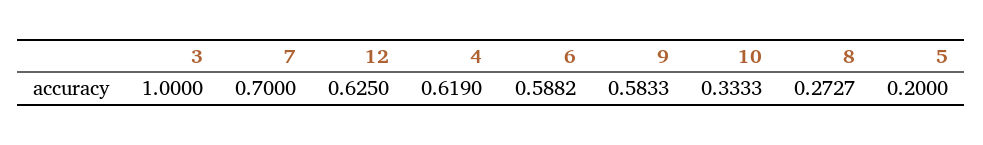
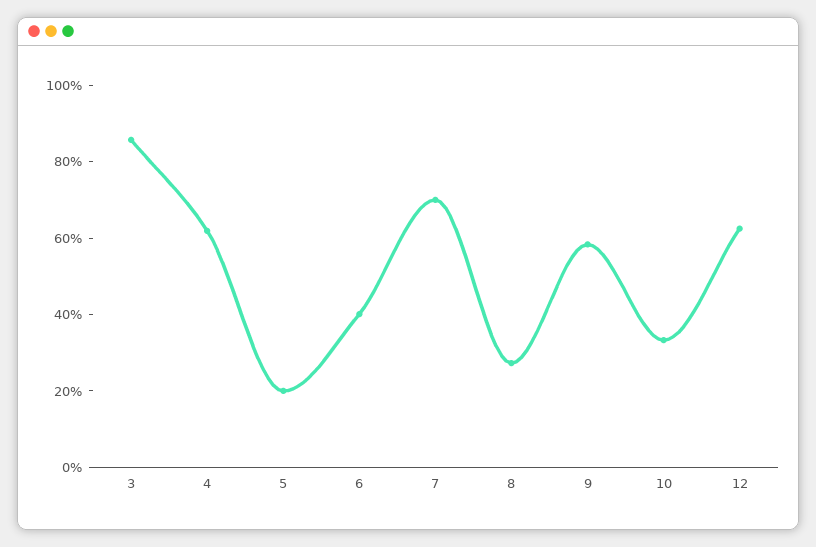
3: 1 -> 0.85
6: 0.5882 -> 0.4

